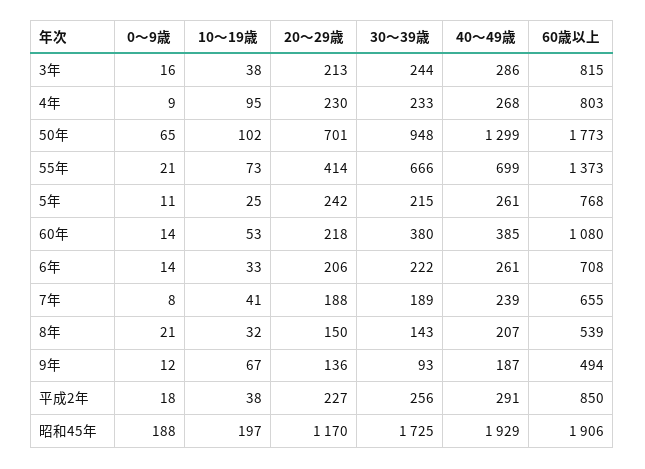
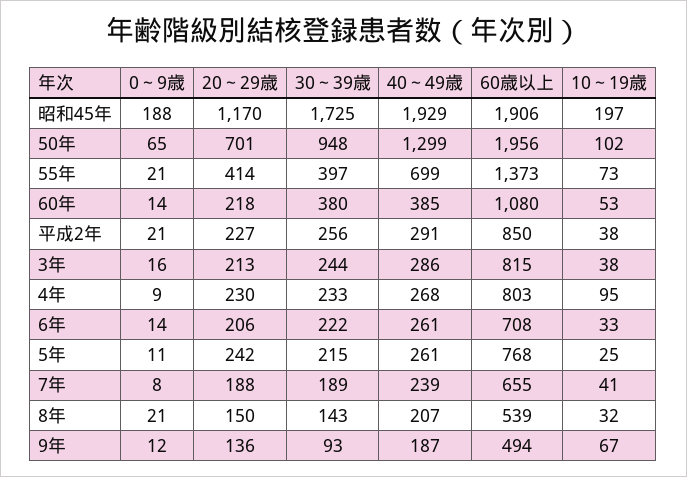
60歳以上, 50年: 1773 -> 1956
30～39歳, 55年: 666 -> 397
0～9歳, 平成2年: 18 -> 21

